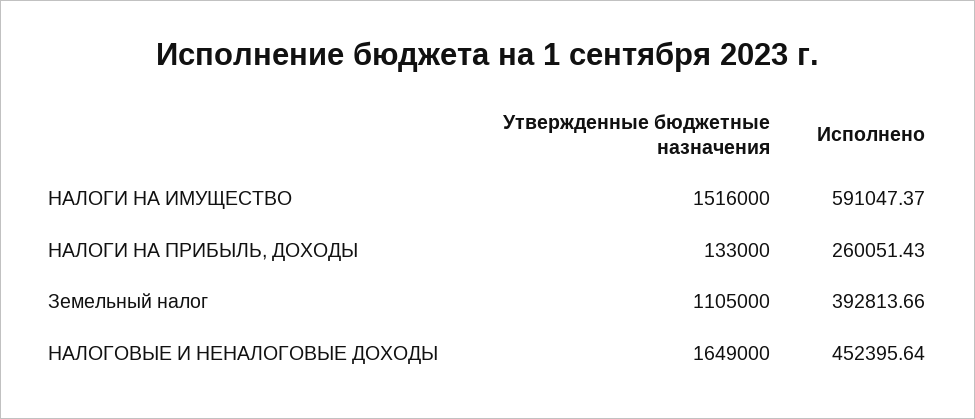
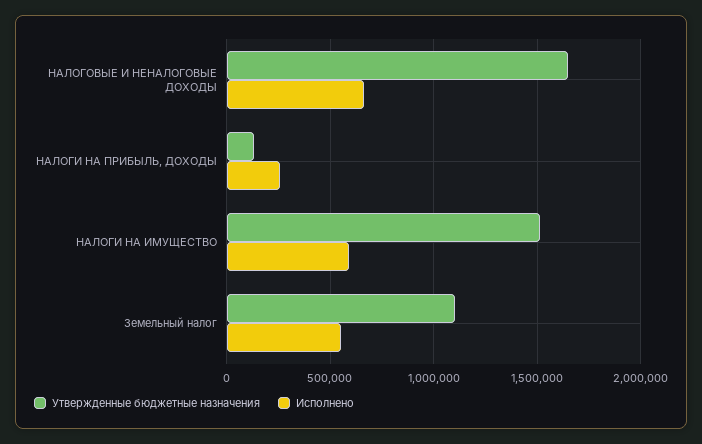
Исполнено, Земельный налог: 392813.66 -> 550000
Исполнено, НАЛОГОВЫЕ И НЕНАЛОГОВЫЕ ДОХОДЫ: 452395.64 -> 650000

